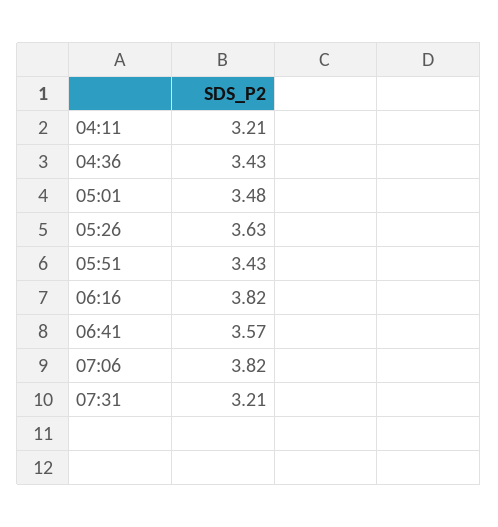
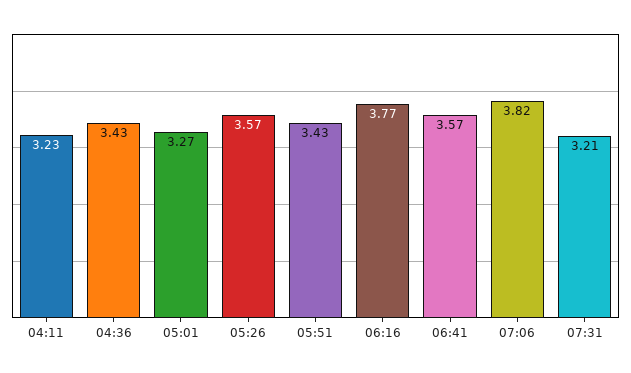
04:11: 3.21 -> 3.23
05:01: 3.48 -> 3.27
05:26: 3.63 -> 3.57
06:16: 3.82 -> 3.77

